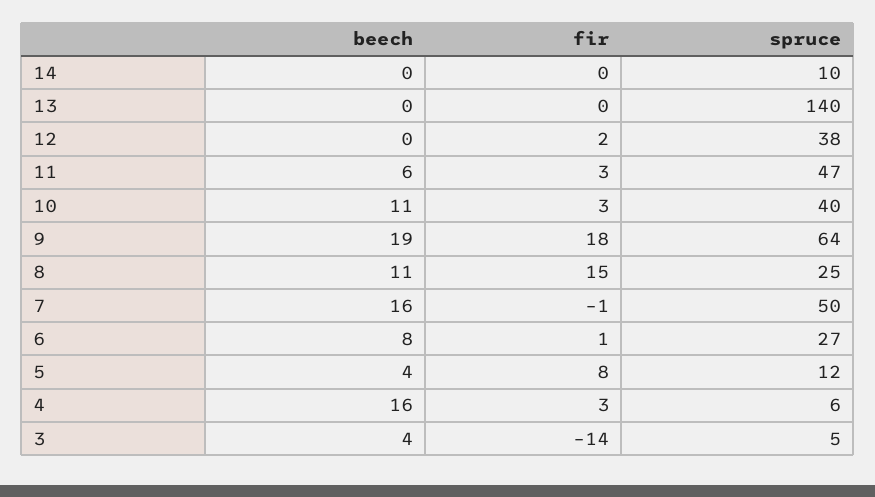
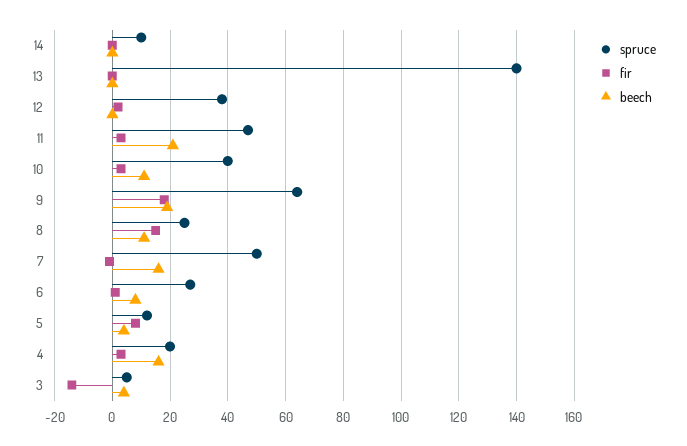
beech, 11: 6 -> 20
spruce, 4: 6 -> 20

